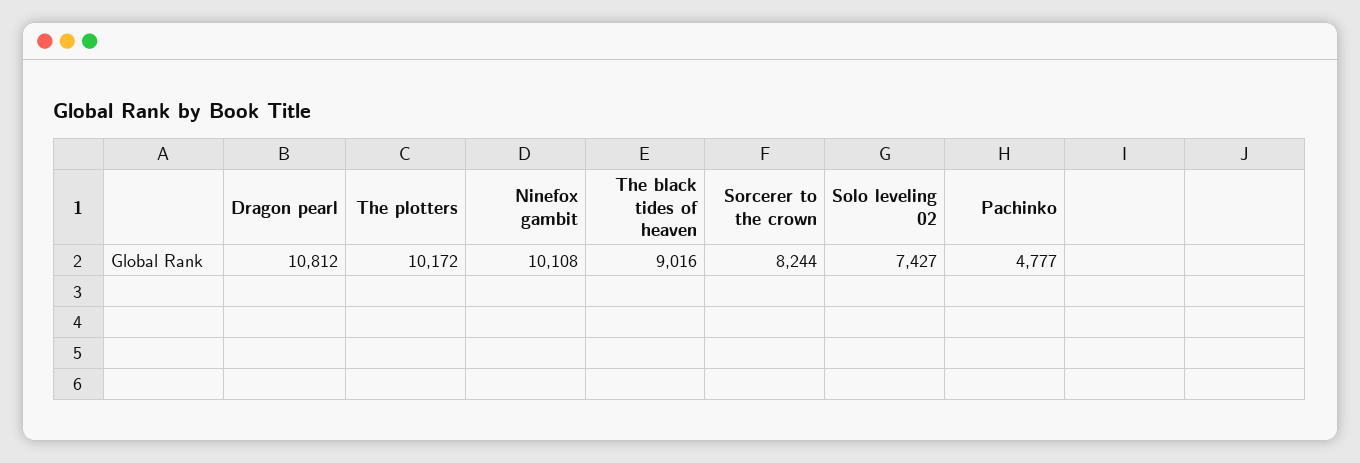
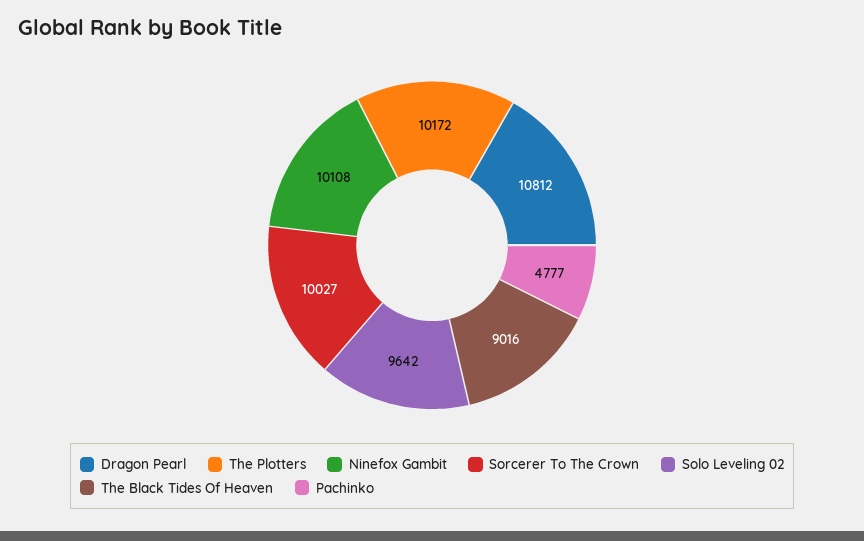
Sorcerer to the crown: 8244 -> 10027
Solo leveling 02: 7427 -> 9642

